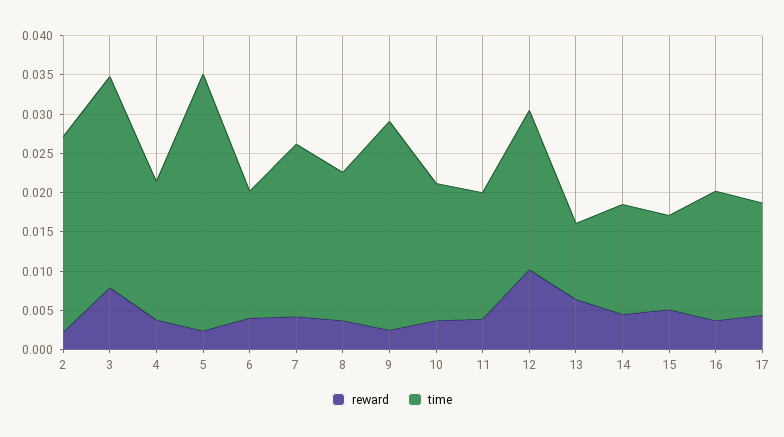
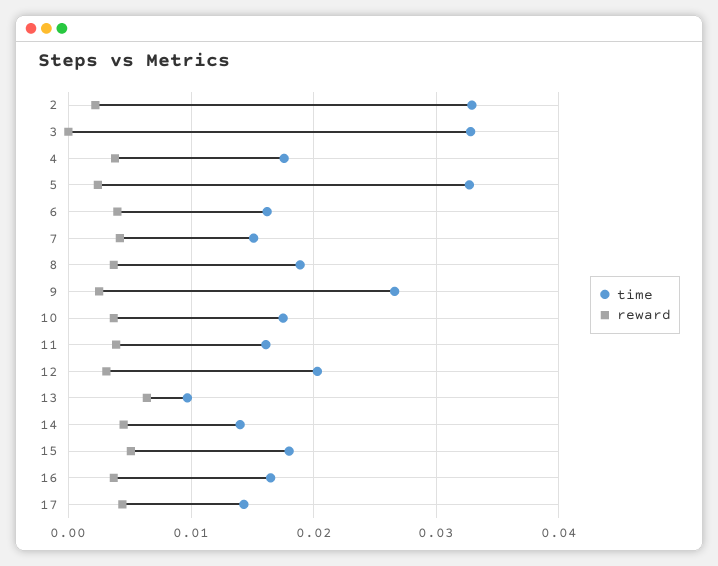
time, 2: 0.025 -> 0.033
reward, 3: 0.0075 -> 0
time, 3: 0.0275 -> 0.033
time, 7: 0.0225 -> 0.015
reward, 12: 0.01 -> 0.003
time, 15: 0.0125 -> 0.018

